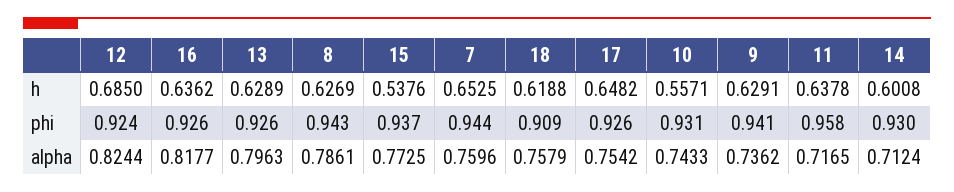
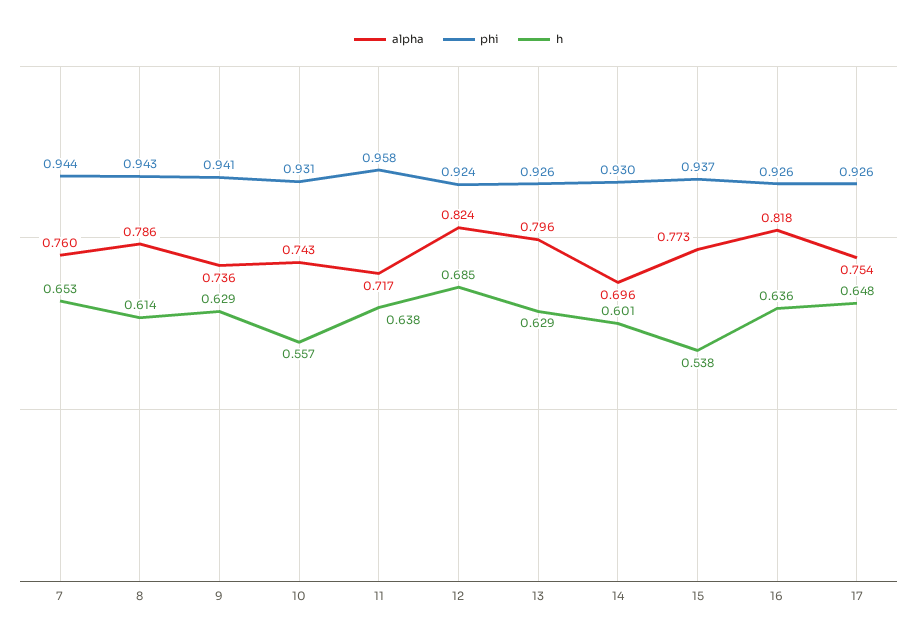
h, 8: 0.6269 -> 0.614
h, 18: 0.6188 -> none
phi, 18: 0.909 -> none
alpha, 18: 0.7579 -> none
alpha, 14: 0.7124 -> 0.696

